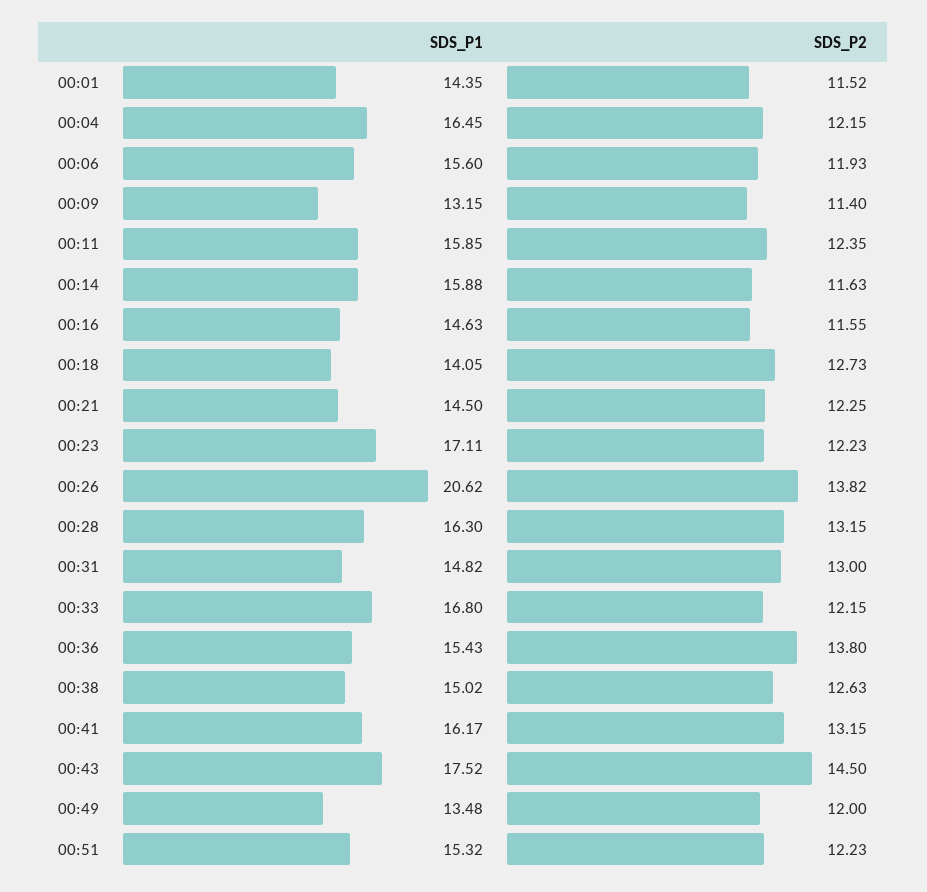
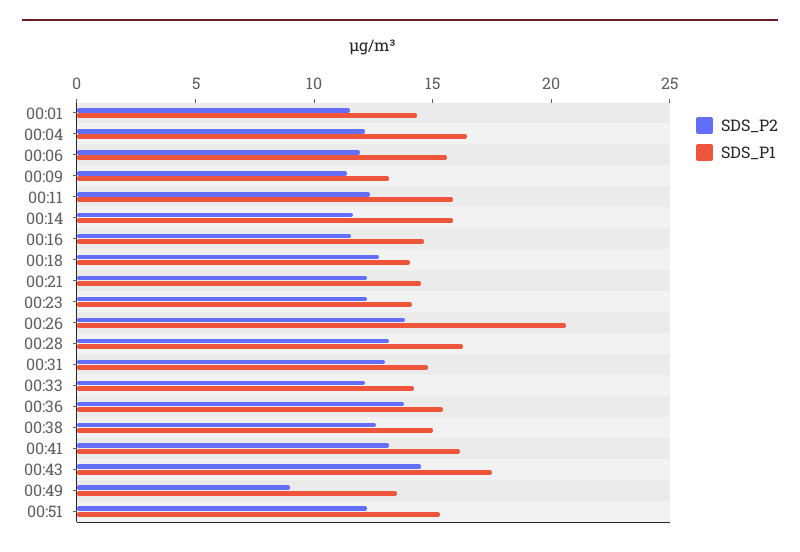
SDS_P1, 00:23: 17.11 -> 14
SDS_P1, 00:33: 16.8 -> 14
SDS_P2, 00:49: 12 -> 9

